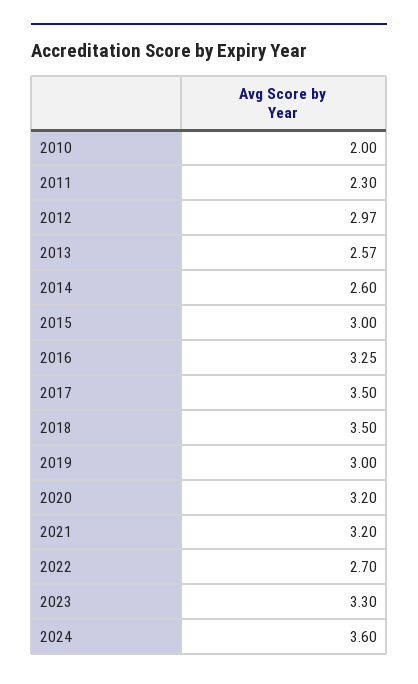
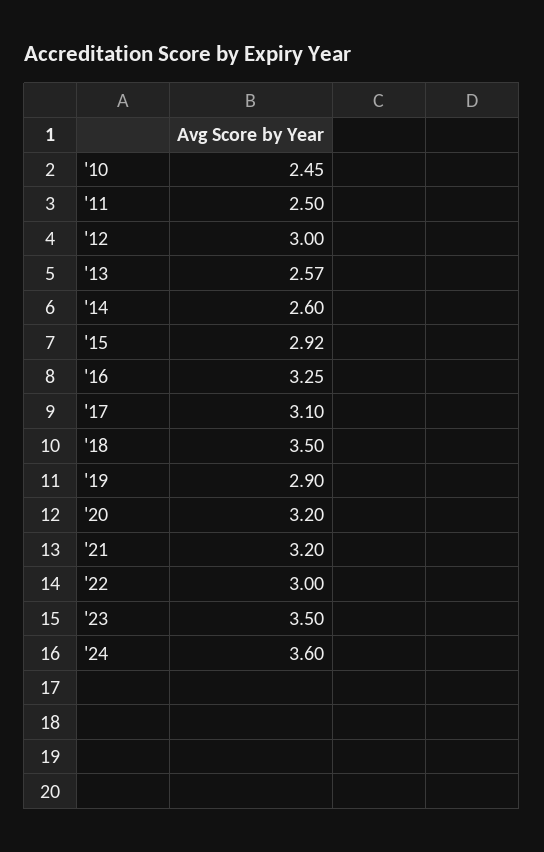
2010: 2 -> 2.45
2011: 2.3 -> 2.5
2012: 2.97 -> 3
2015: 3 -> 2.92
2017: 3.5 -> 3.1
2019: 3 -> 2.9
2022: 2.7 -> 3
2023: 3.3 -> 3.5

